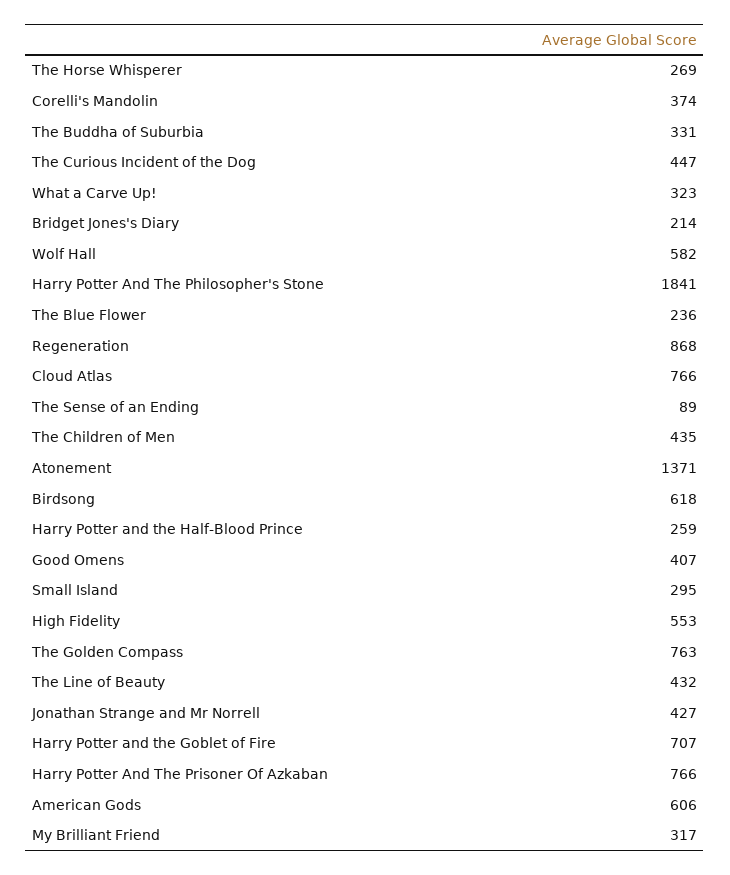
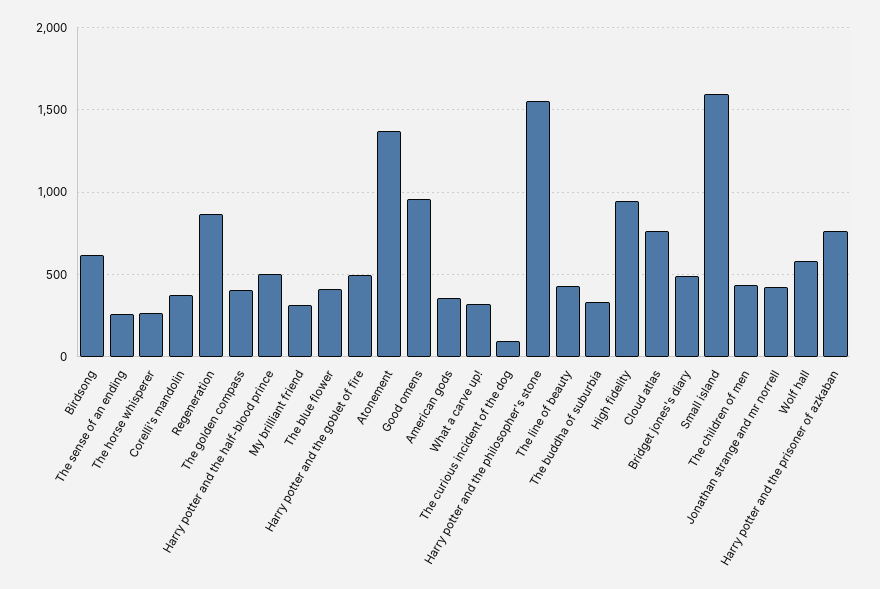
The Curious Incident of the Dog: 447 -> 100
Bridget Jones's Diary: 214 -> 500
Harry Potter And The Philosopher's Stone: 1841 -> 1550
The Blue Flower: 236 -> 400
The Sense of an Ending: 89 -> 250
Harry Potter and the Half-Blood Prince: 259 -> 500
Good Omens: 407 -> 950
Small Island: 295 -> 1600
High Fidelity: 553 -> 950
The Golden Compass: 763 -> 400
Harry Potter and the Goblet of Fire: 707 -> 500
American Gods: 606 -> 350

